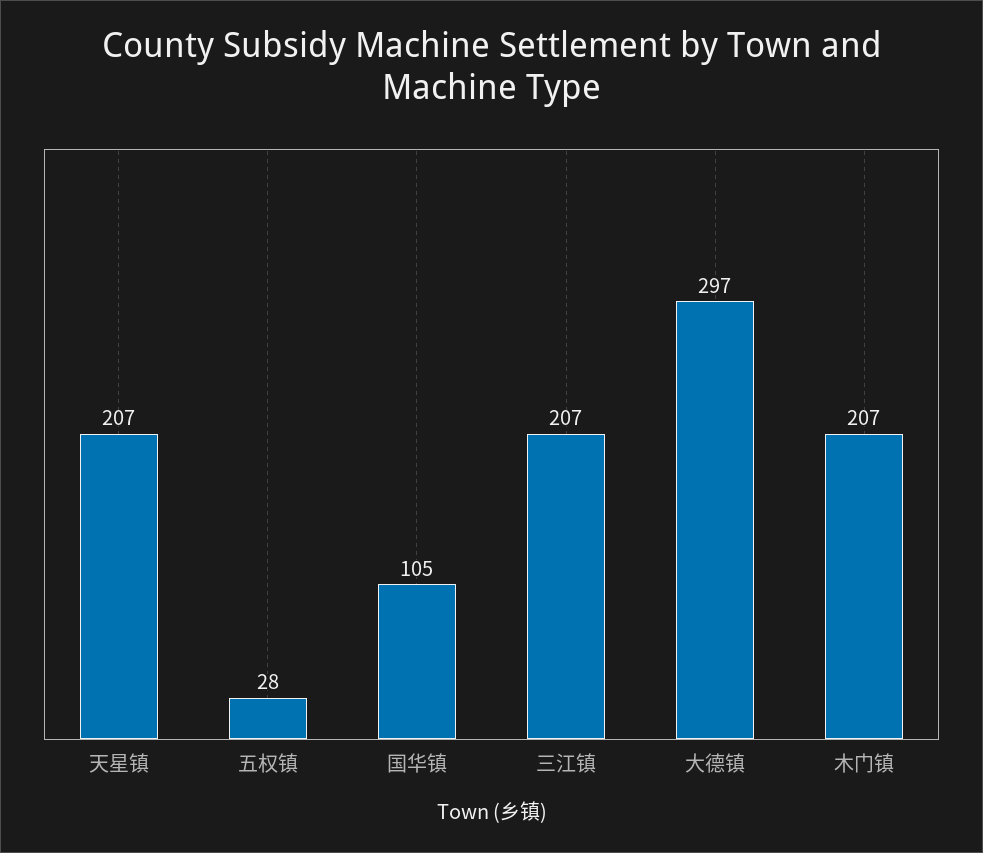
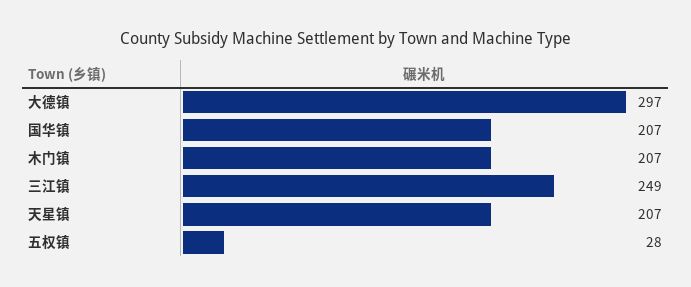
国华镇: 105 -> 207
三江镇: 207 -> 249

